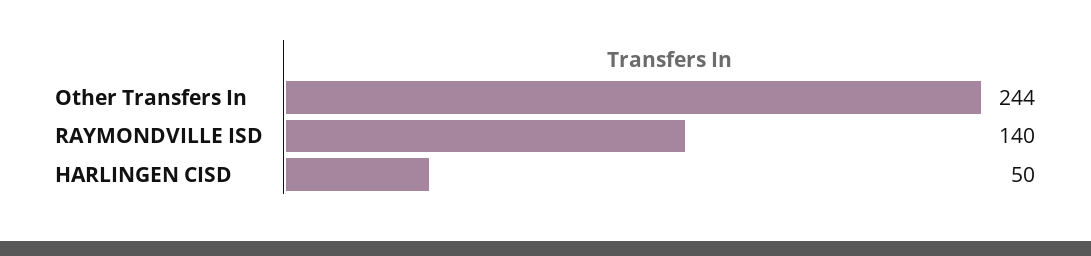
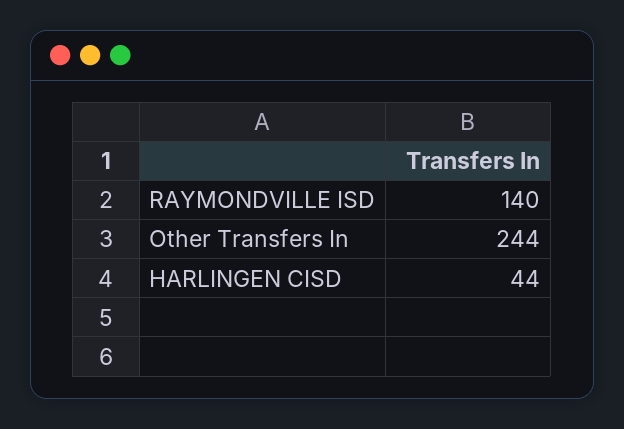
HARLINGEN CISD: 50 -> 44

